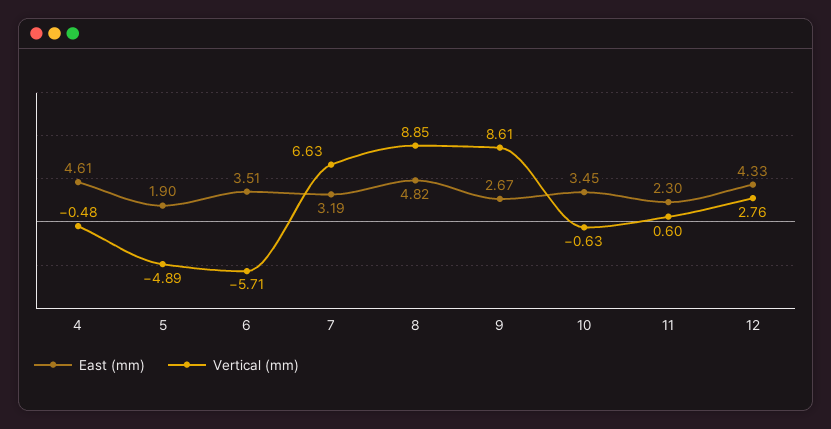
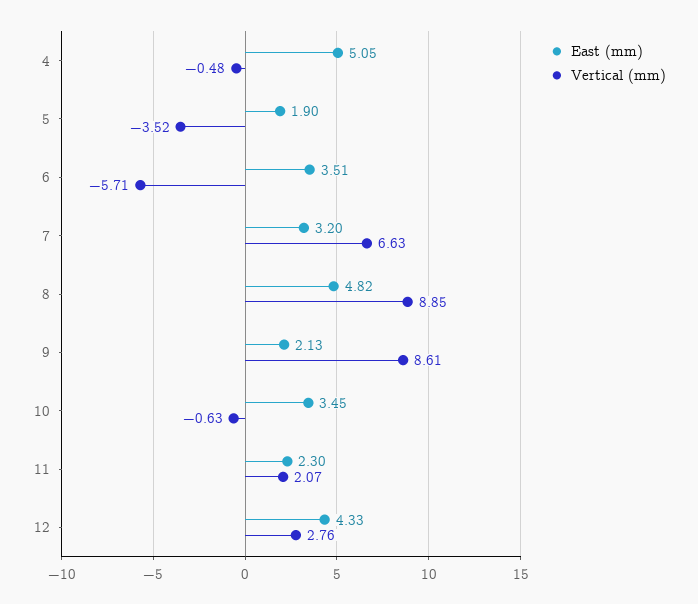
East (mm), 4: 4.61 -> 5.05
Vertical (mm), 5: -4.89 -> -3.52
East (mm), 7: 3.19 -> 3.2
East (mm), 9: 2.67 -> 2.13
Vertical (mm), 11: 0.6 -> 2.07

